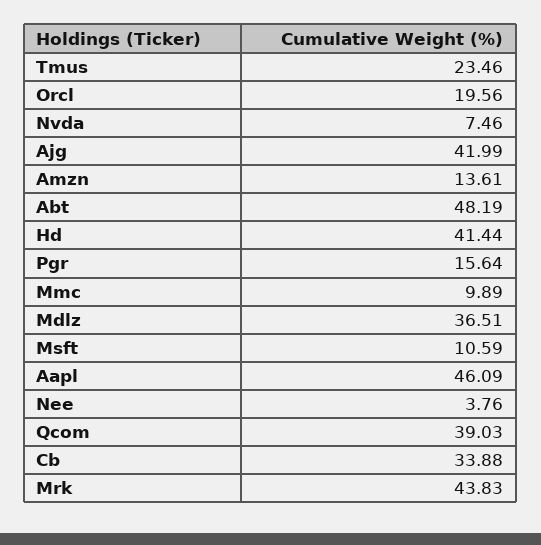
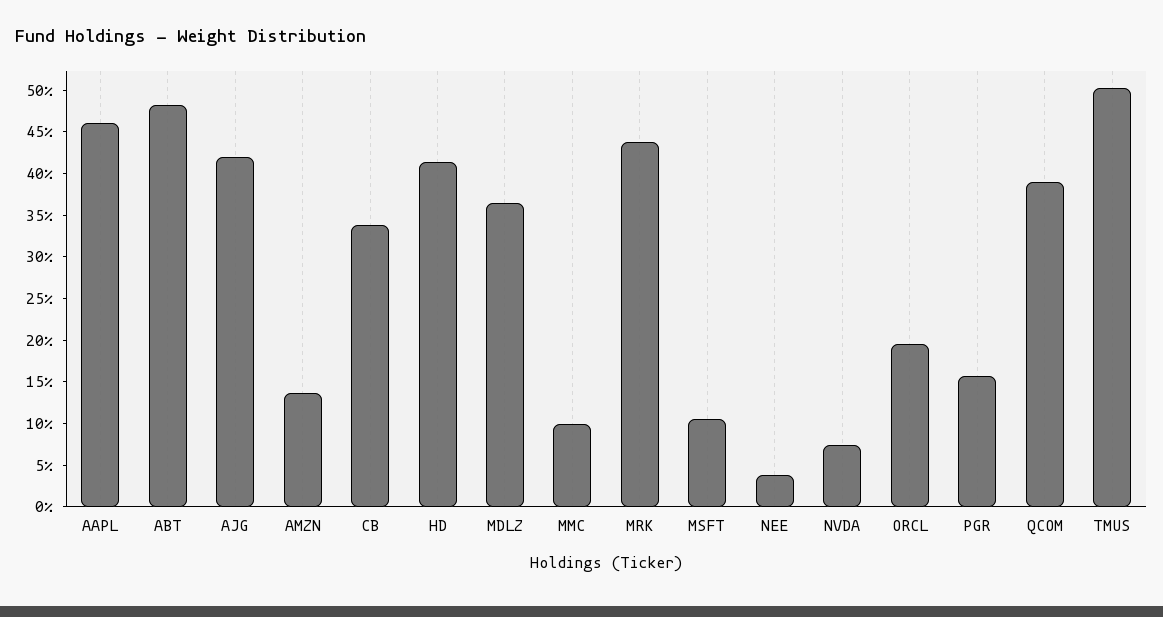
Tmus: 23.46 -> 50

